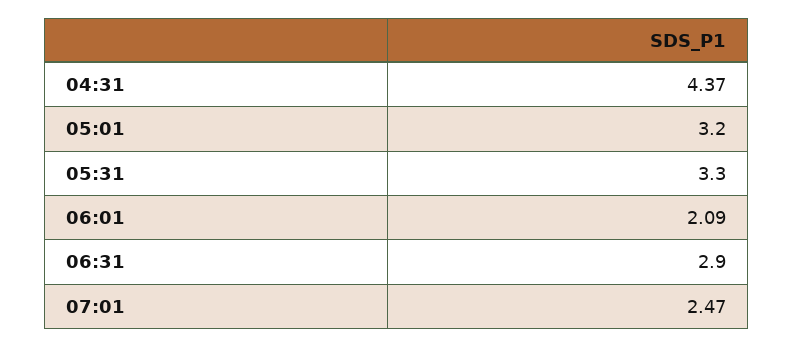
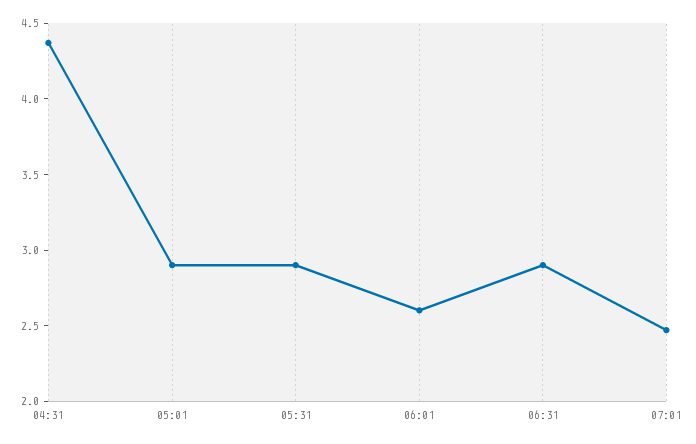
05:01: 3.2 -> 2.9
05:31: 3.3 -> 2.9
06:01: 2.09 -> 2.6

